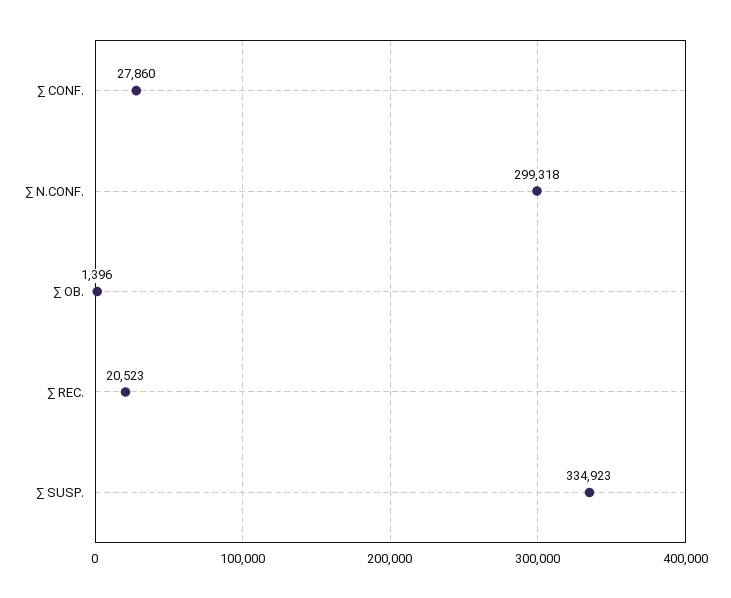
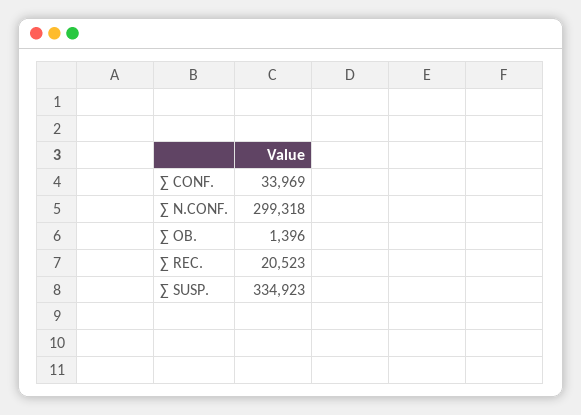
∑ CONF.: 27860 -> 33969

